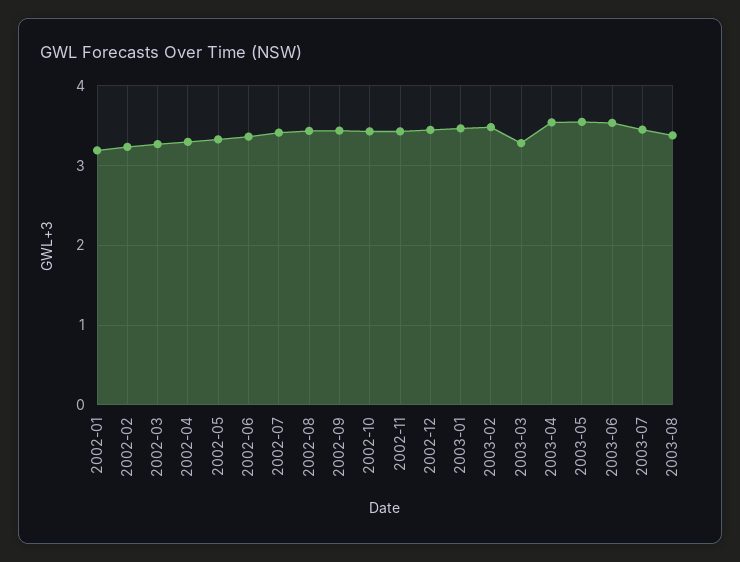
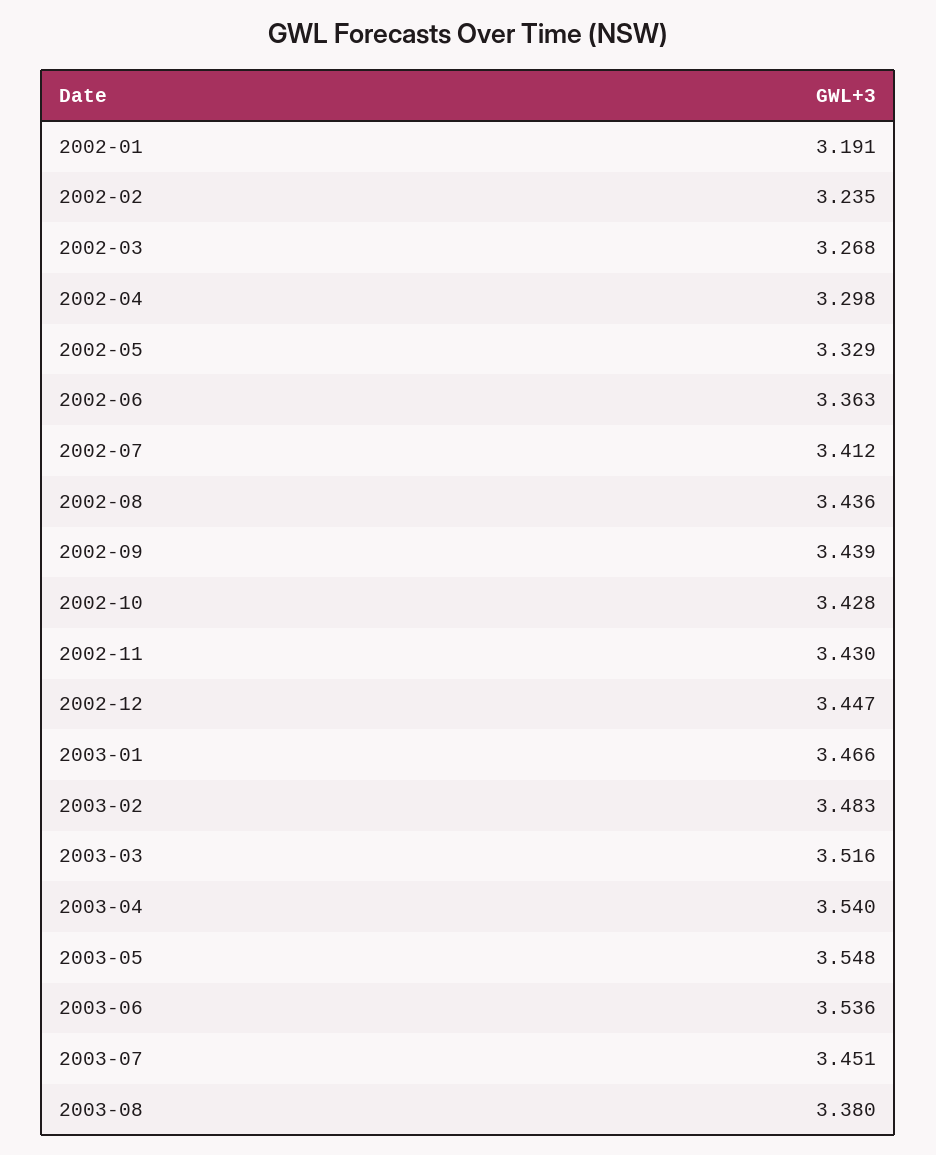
2003-03: 3.3 -> 3.516

